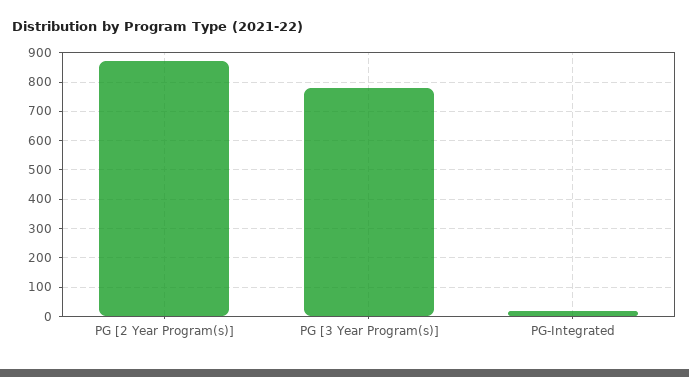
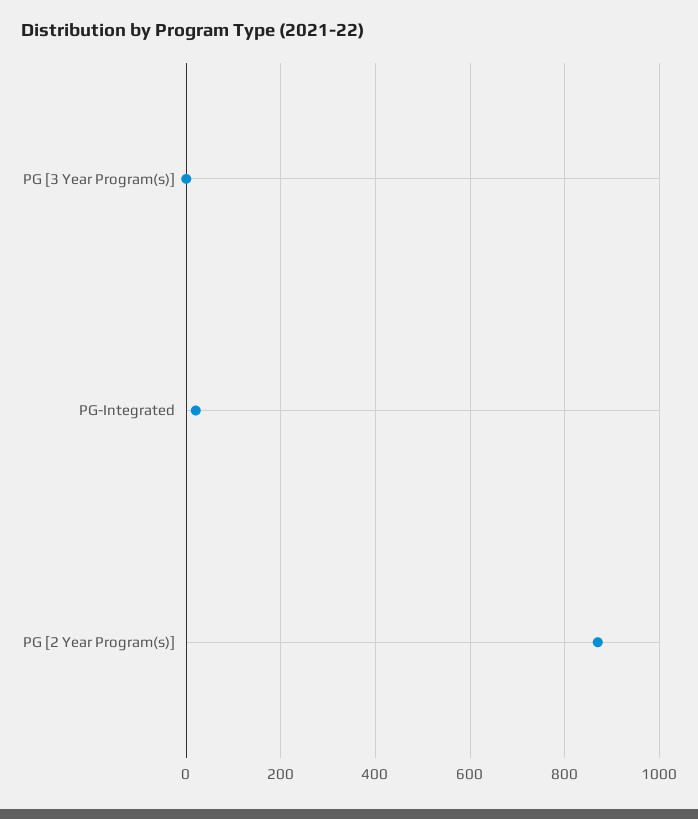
PG [3 Year Program(s)]: 775 -> 0

